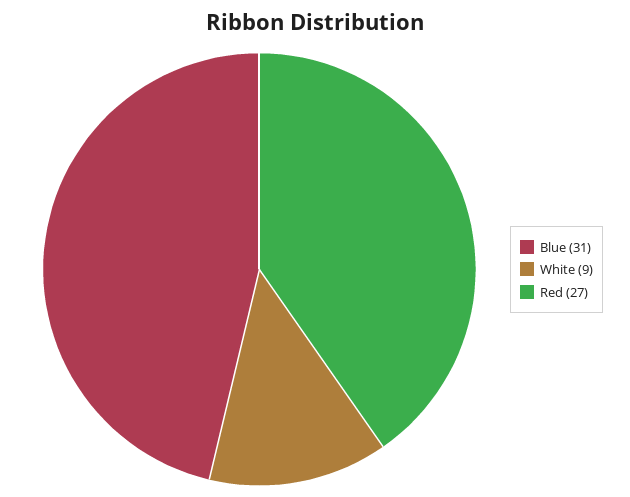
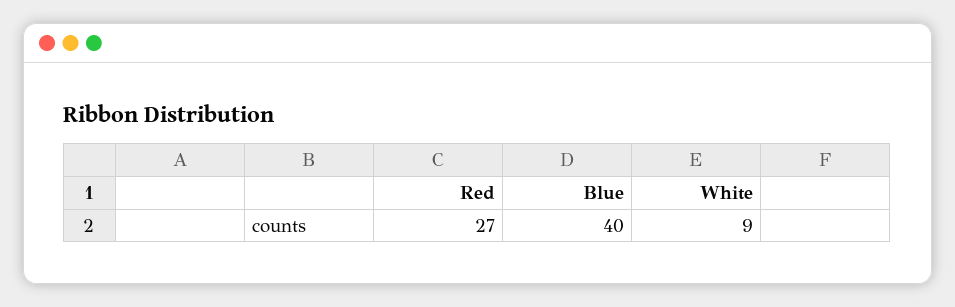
Blue: 31 -> 40

